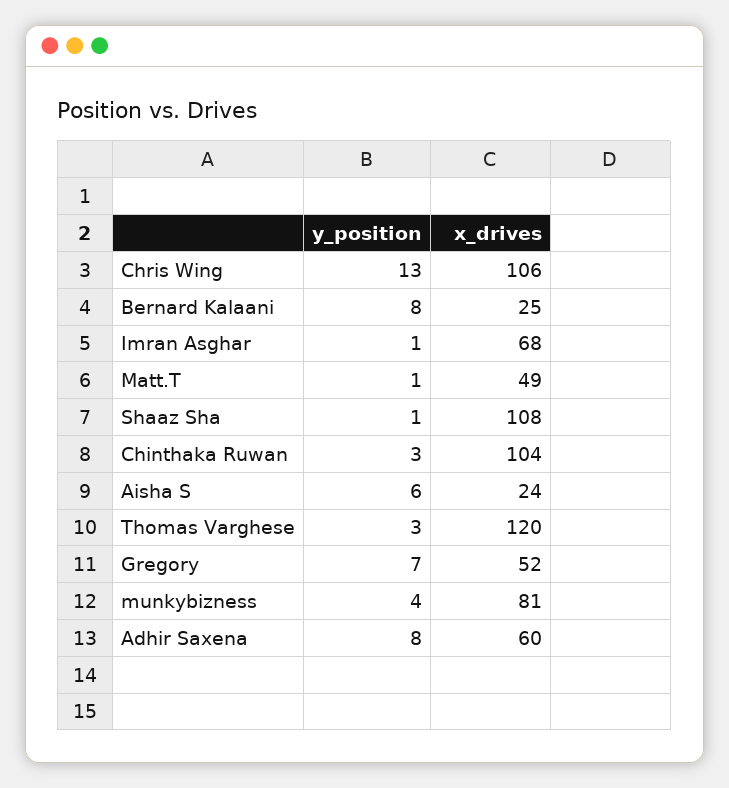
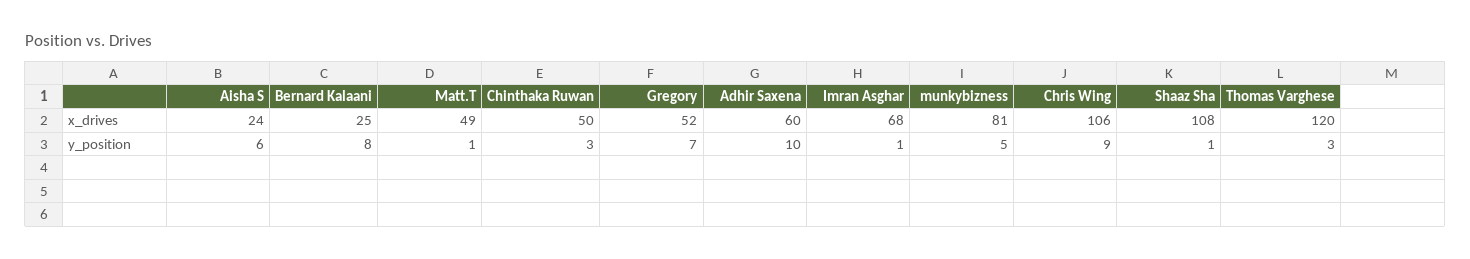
y_position, Chris Wing: 13 -> 9
x_drives, Chinthaka Ruwan: 104 -> 50
y_position, munkybizness: 4 -> 5
y_position, Adhir Saxena: 8 -> 10

